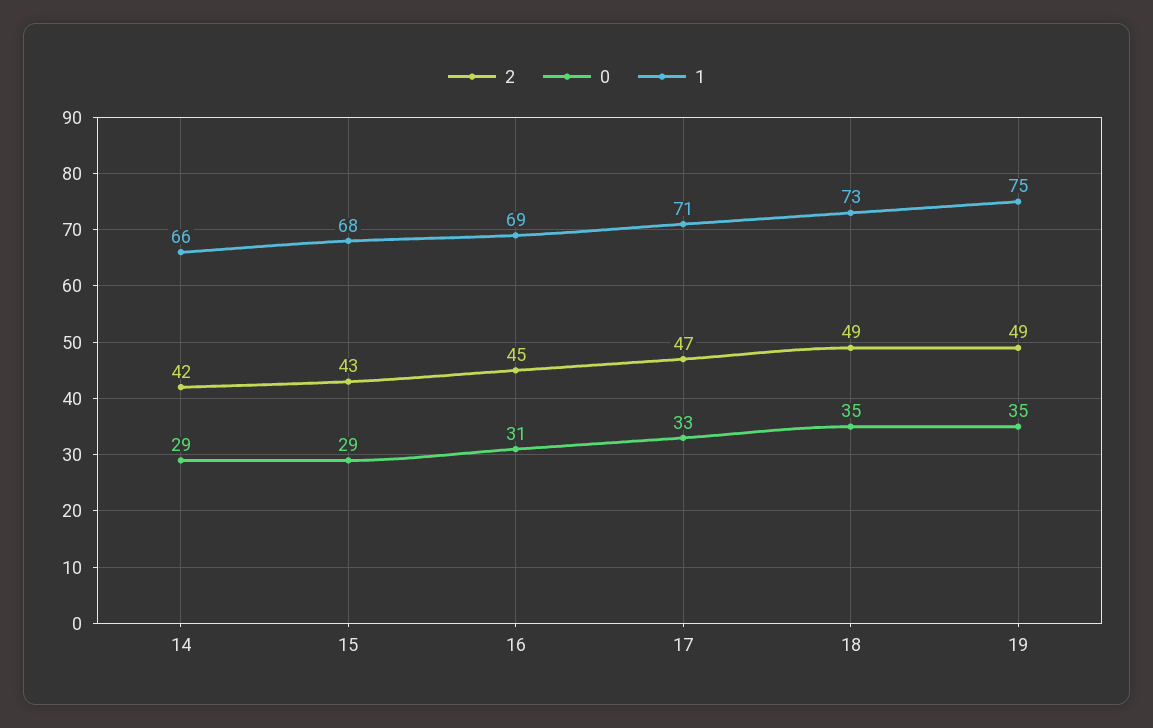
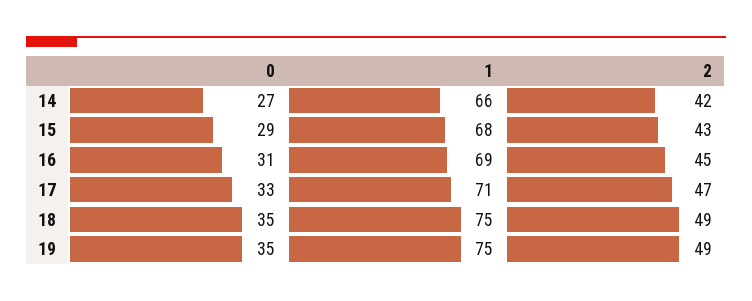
0, 14: 29 -> 27
1, 18: 73 -> 75

